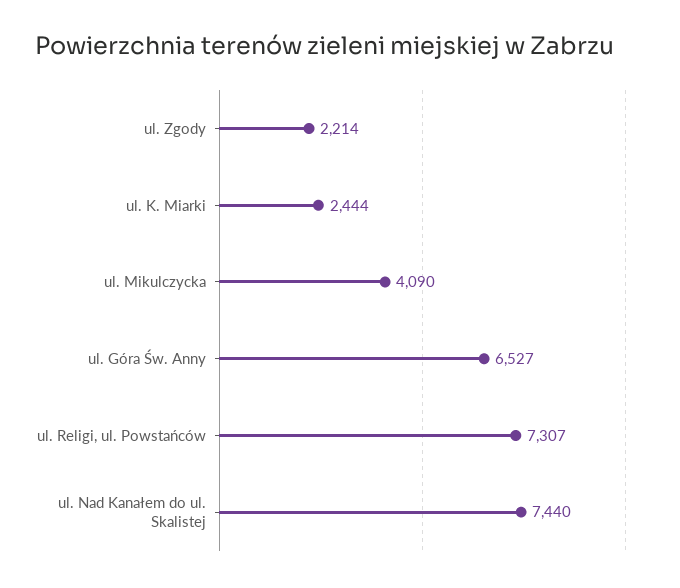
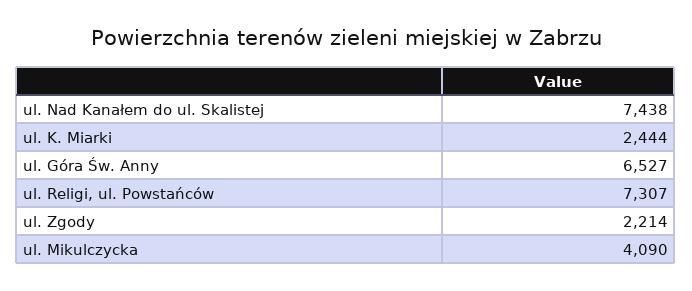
ul. Nad Kanałem do ul. Skalistej: 7440 -> 7438

